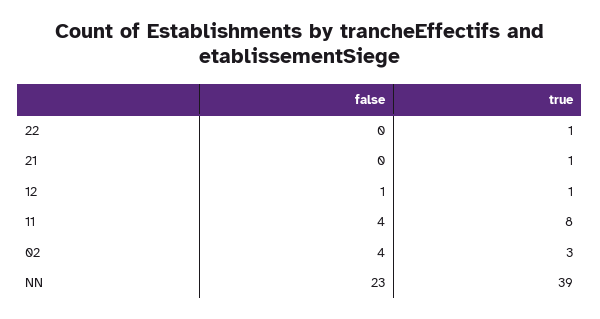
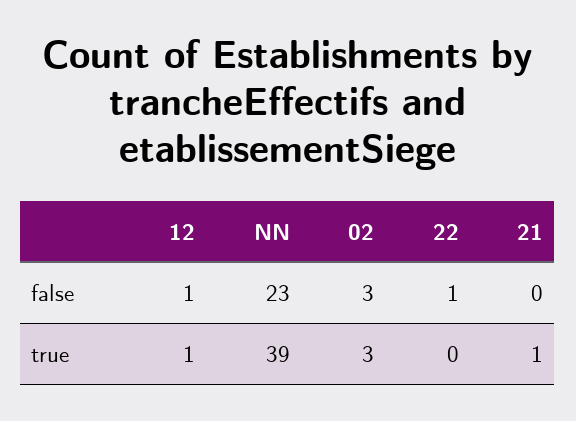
false, 22: 0 -> 1
true, 22: 1 -> 0
false, 11: 4 -> none
true, 11: 8 -> none
false, 02: 4 -> 3

